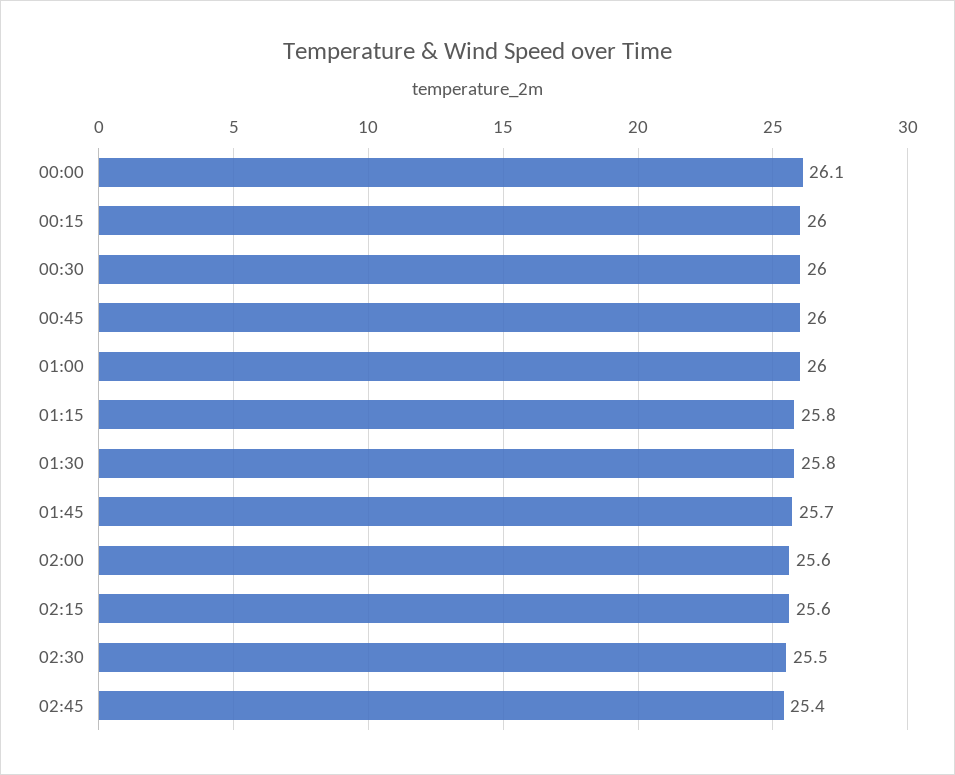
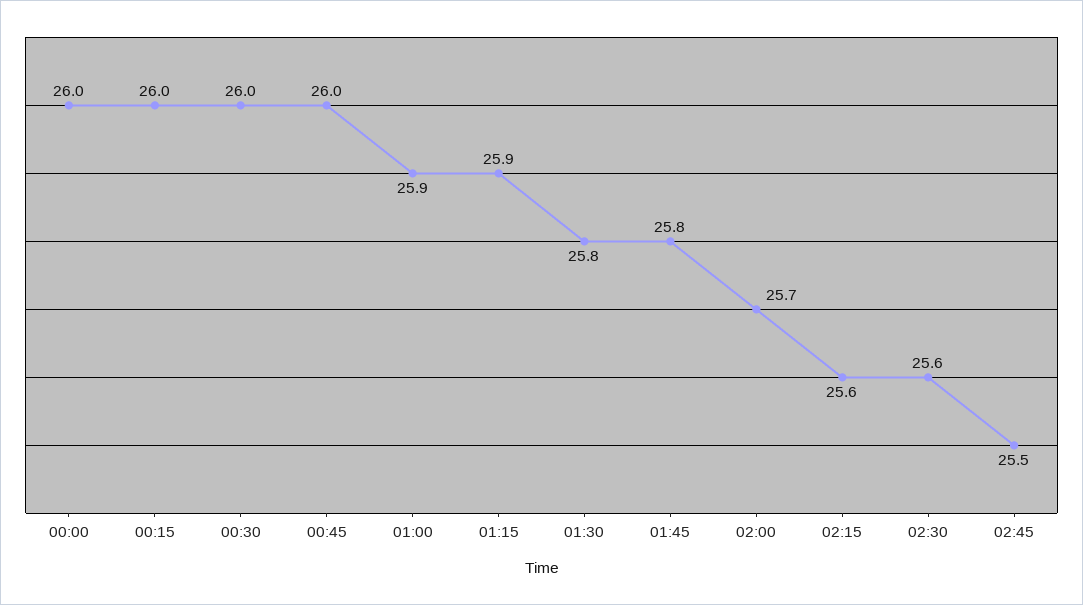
00:00: 26.1 -> 26
01:00: 26 -> 25.9
01:15: 25.8 -> 25.9
01:45: 25.7 -> 25.8
02:00: 25.6 -> 25.7
02:30: 25.5 -> 25.6
02:45: 25.4 -> 25.5

